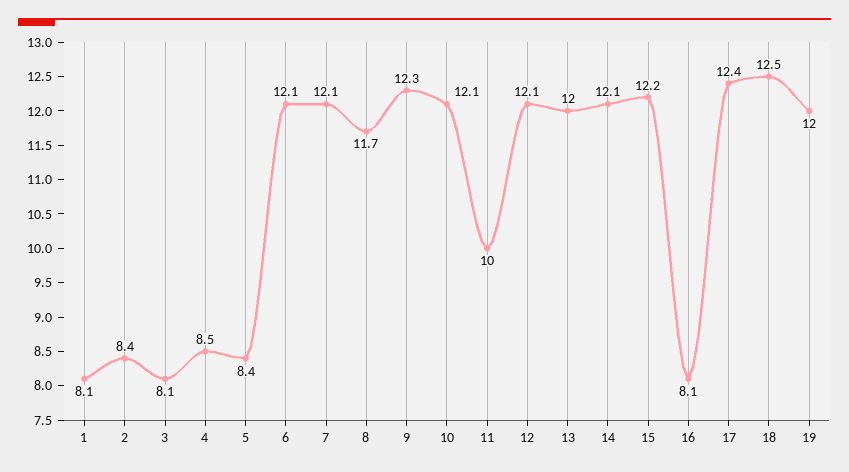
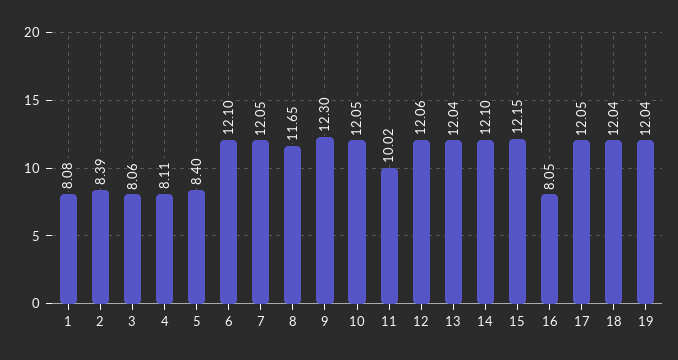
4: 8.5 -> 8.11
17: 12.4 -> 12.05
18: 12.5 -> 12.04

